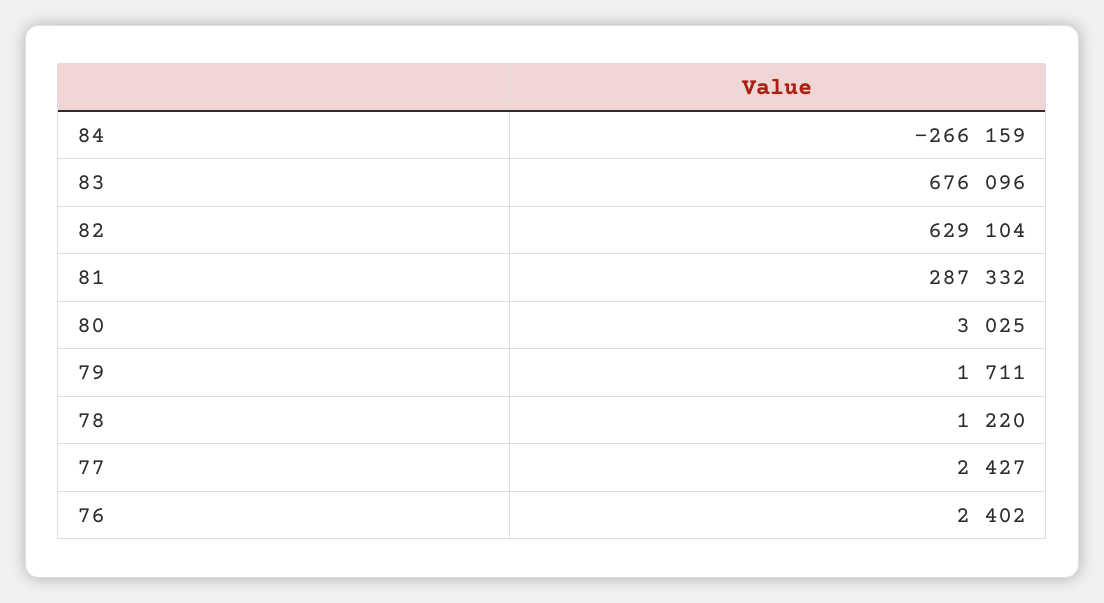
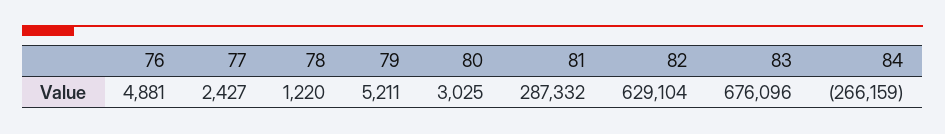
79: 1711 -> 5211
76: 2402 -> 4881

